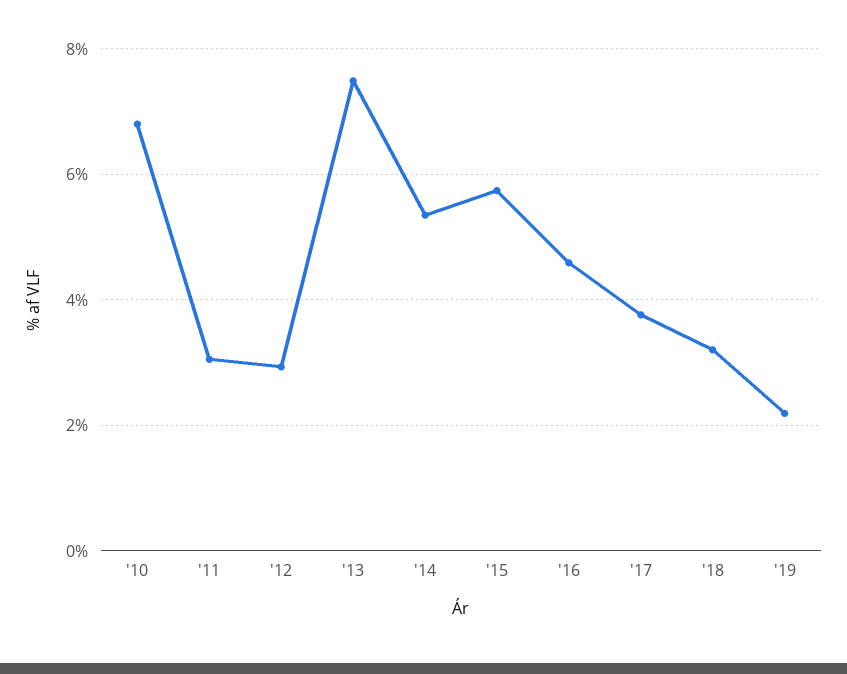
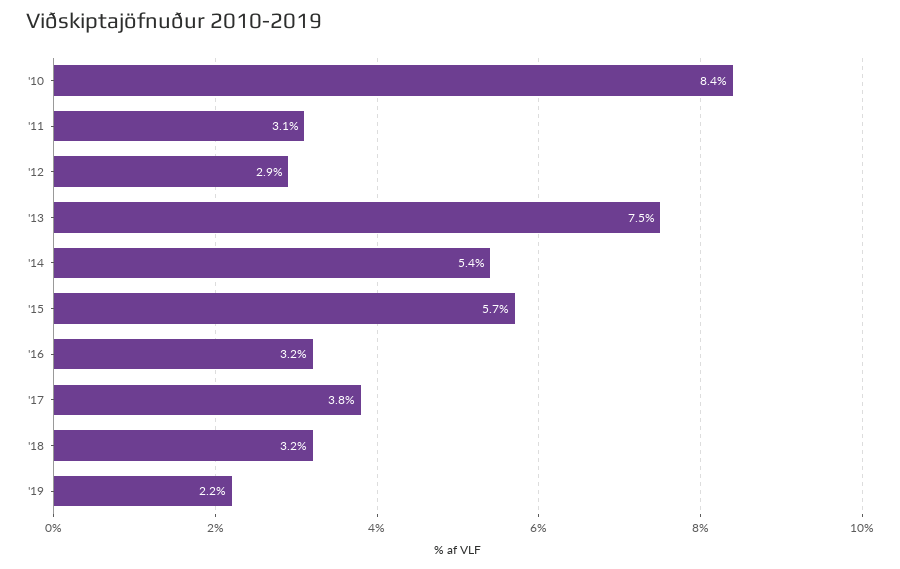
'10: 6.8 -> 8.4
'16: 4.6 -> 3.2

